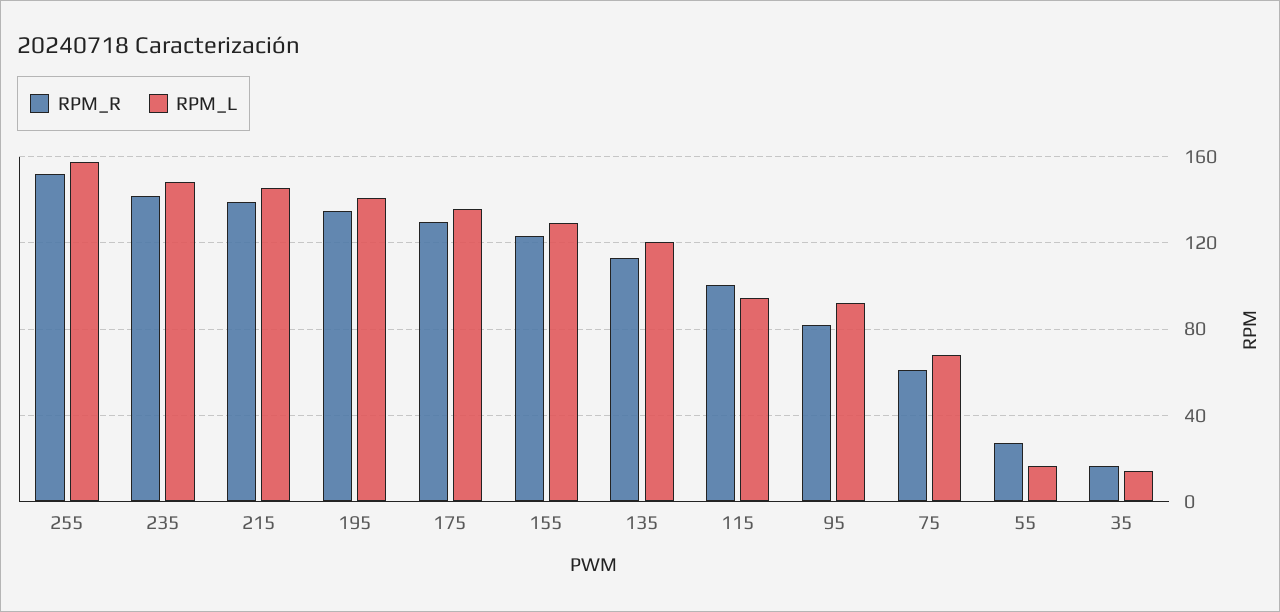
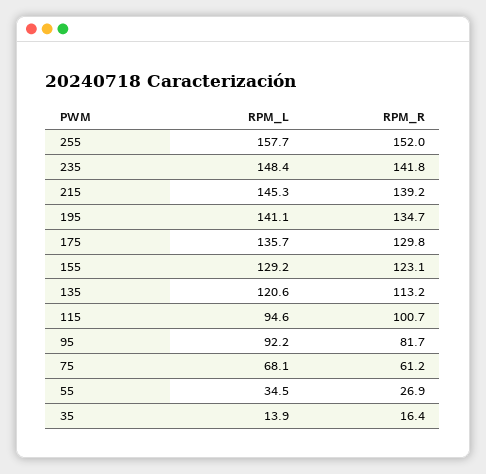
RPM_L, 55: 15 -> 34.5

